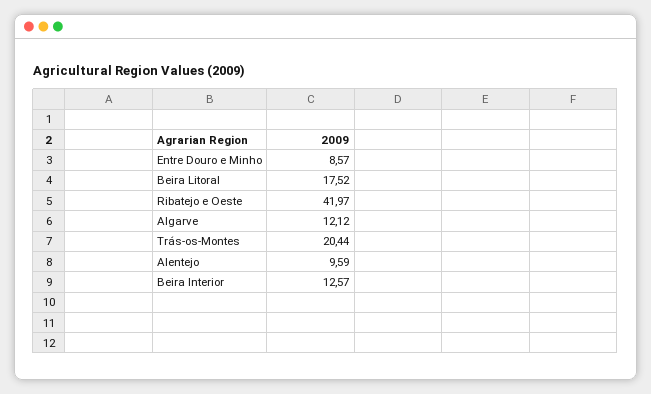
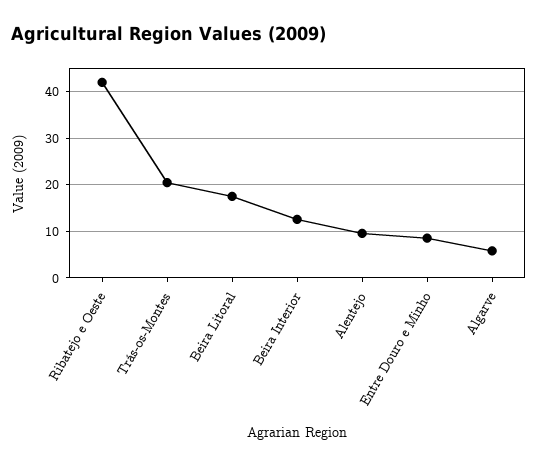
Algarve: 12.12 -> 6

